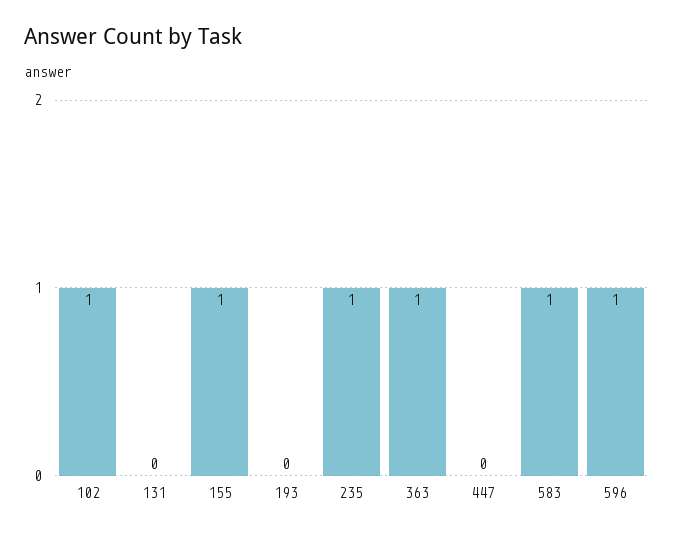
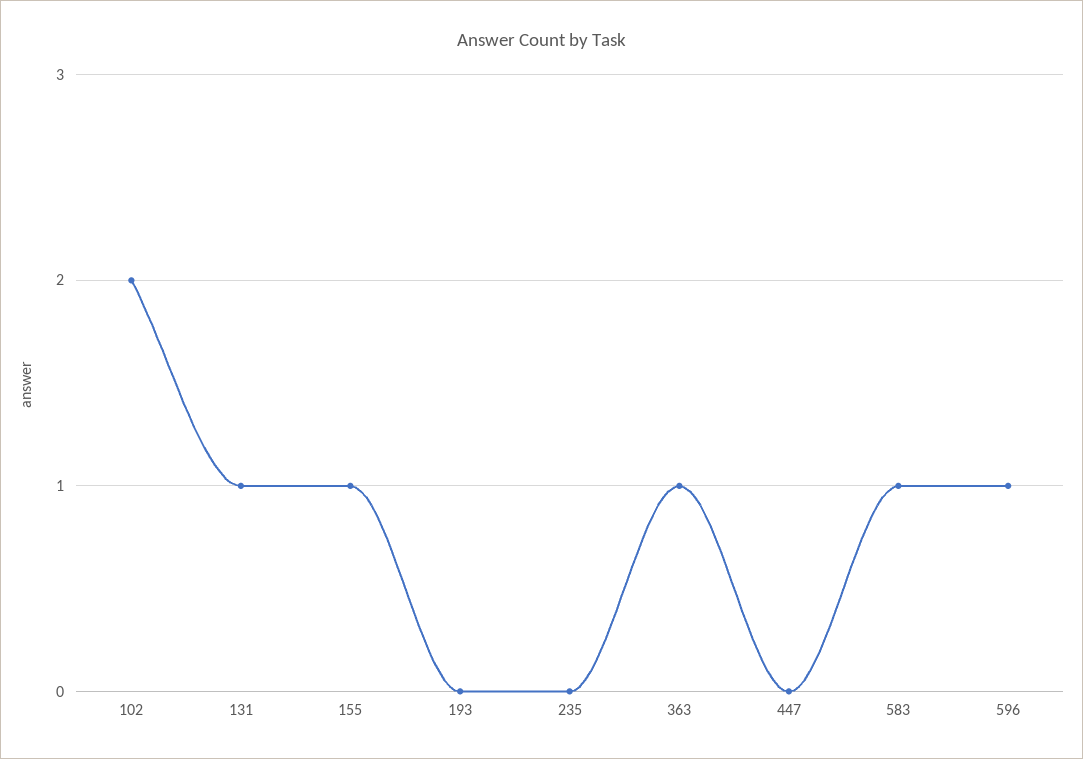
102: 1 -> 2
131: 0 -> 1
235: 1 -> 0

